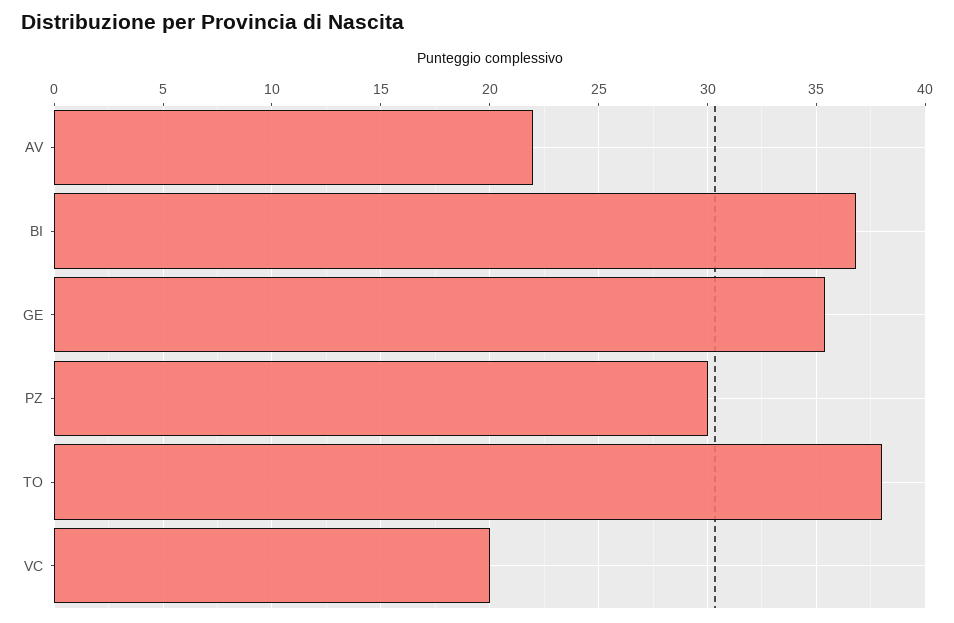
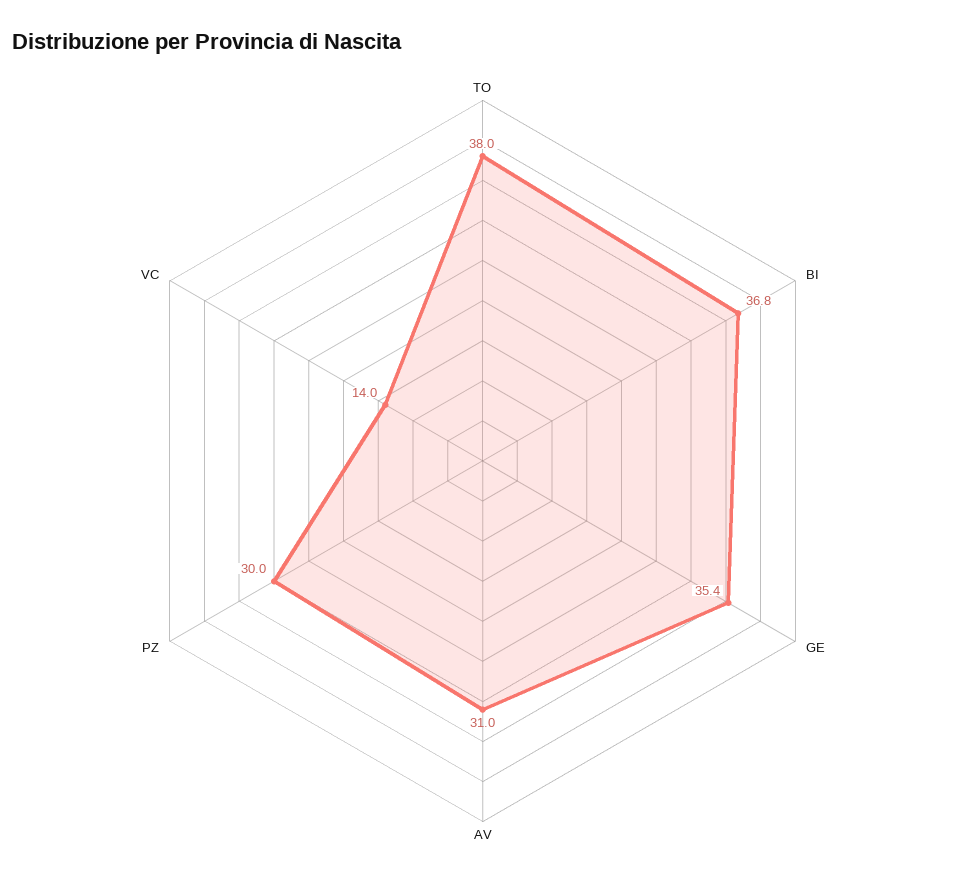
AV: 22 -> 31
VC: 20 -> 14

